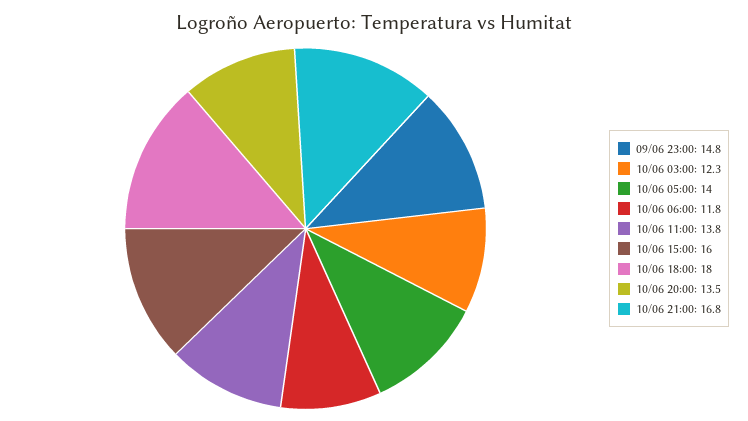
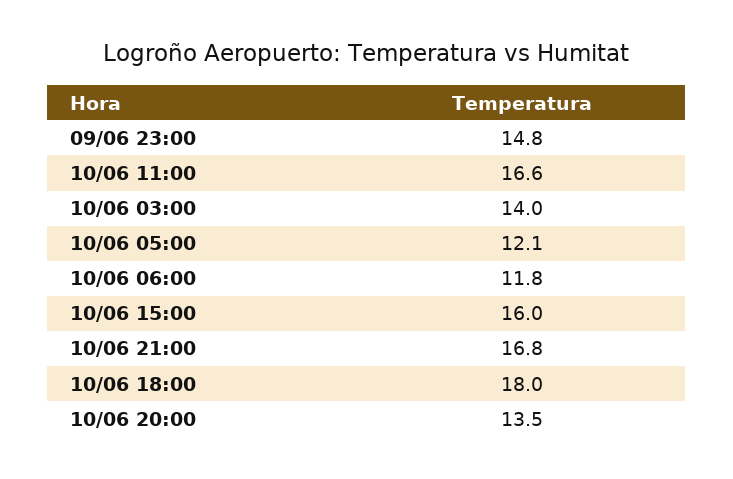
10/06 03:00: 12.3 -> 14
10/06 05:00: 14 -> 12.1
10/06 11:00: 13.8 -> 16.6

